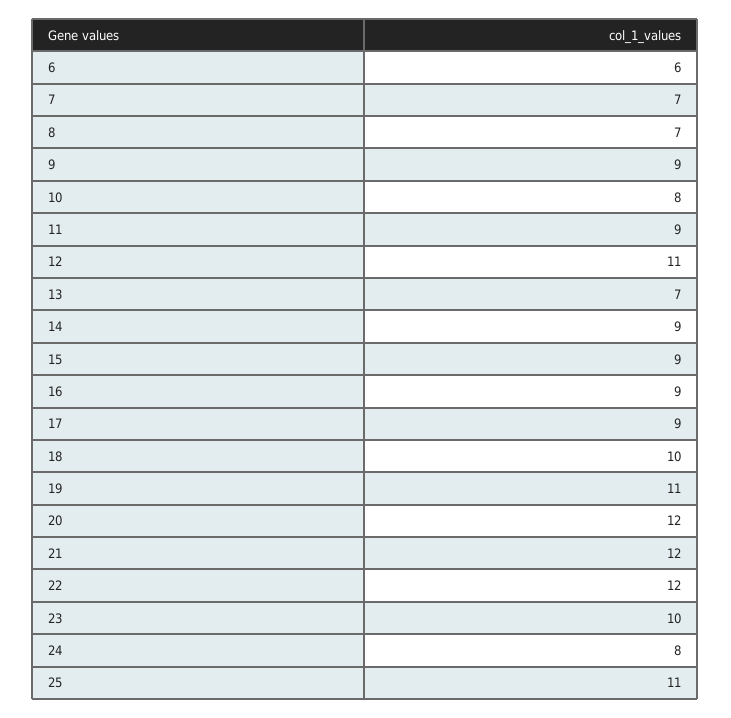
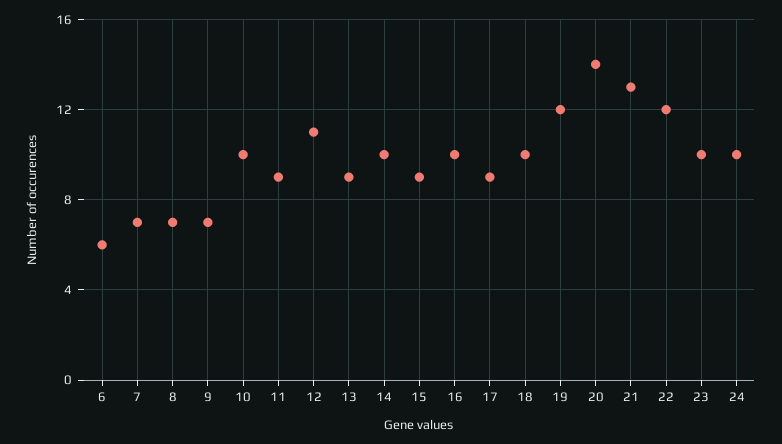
9: 9 -> 7
10: 8 -> 10
13: 7 -> 9
14: 9 -> 10
16: 9 -> 10
19: 11 -> 12
20: 12 -> 14
21: 12 -> 13
24: 8 -> 10
25: 11 -> none

